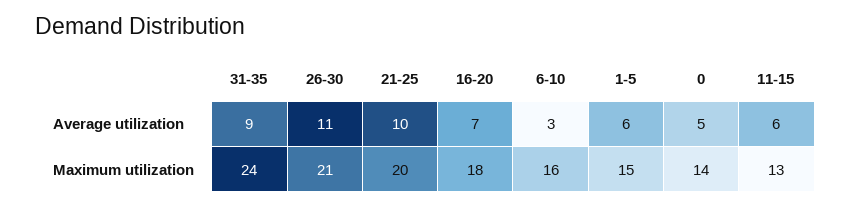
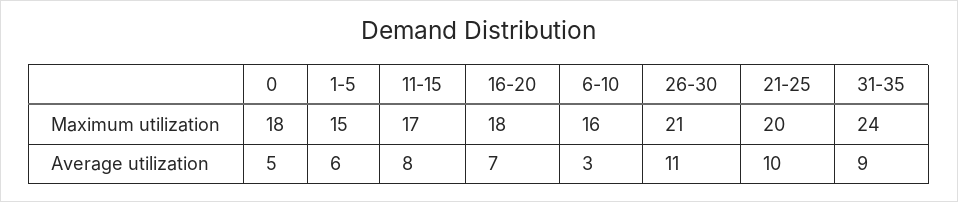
11-15, Average utilization: 6 -> 8
0, Maximum utilization: 14 -> 18
11-15, Maximum utilization: 13 -> 17

